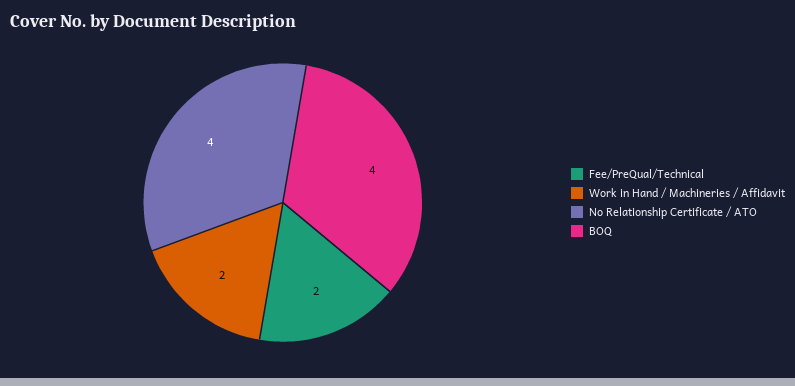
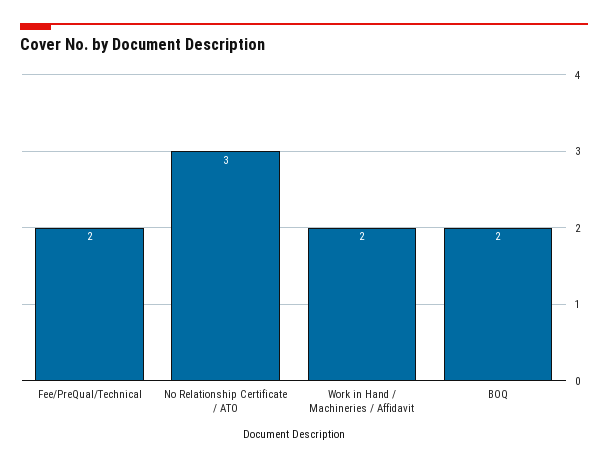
No Relationship Certificate / ATO: 4 -> 3
BOQ: 4 -> 2

